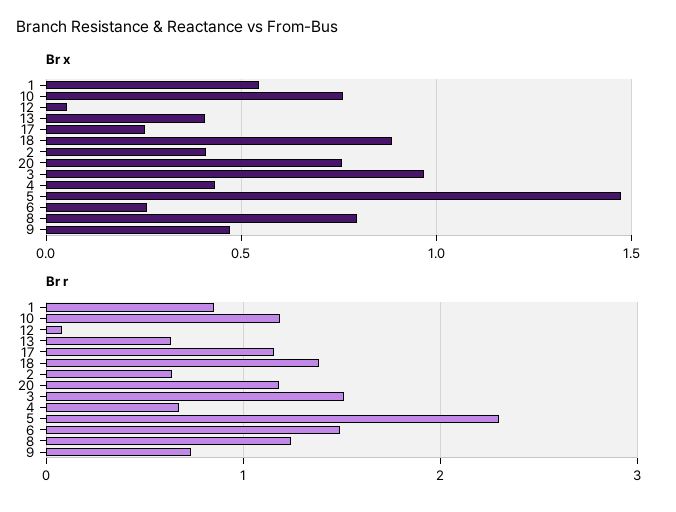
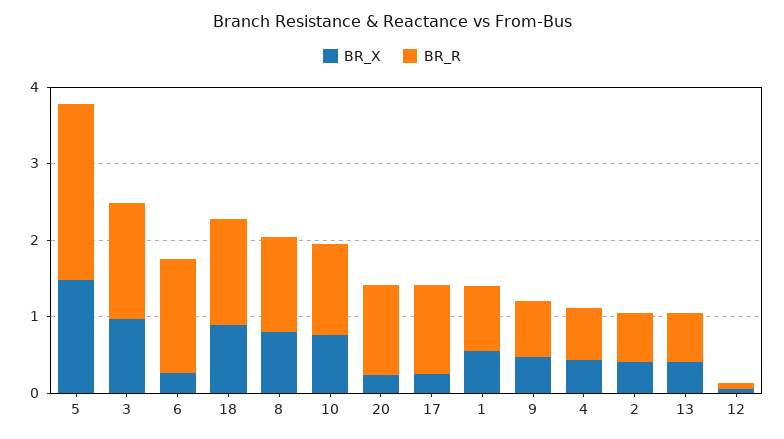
Br x, 20: 0.75 -> 0.2

